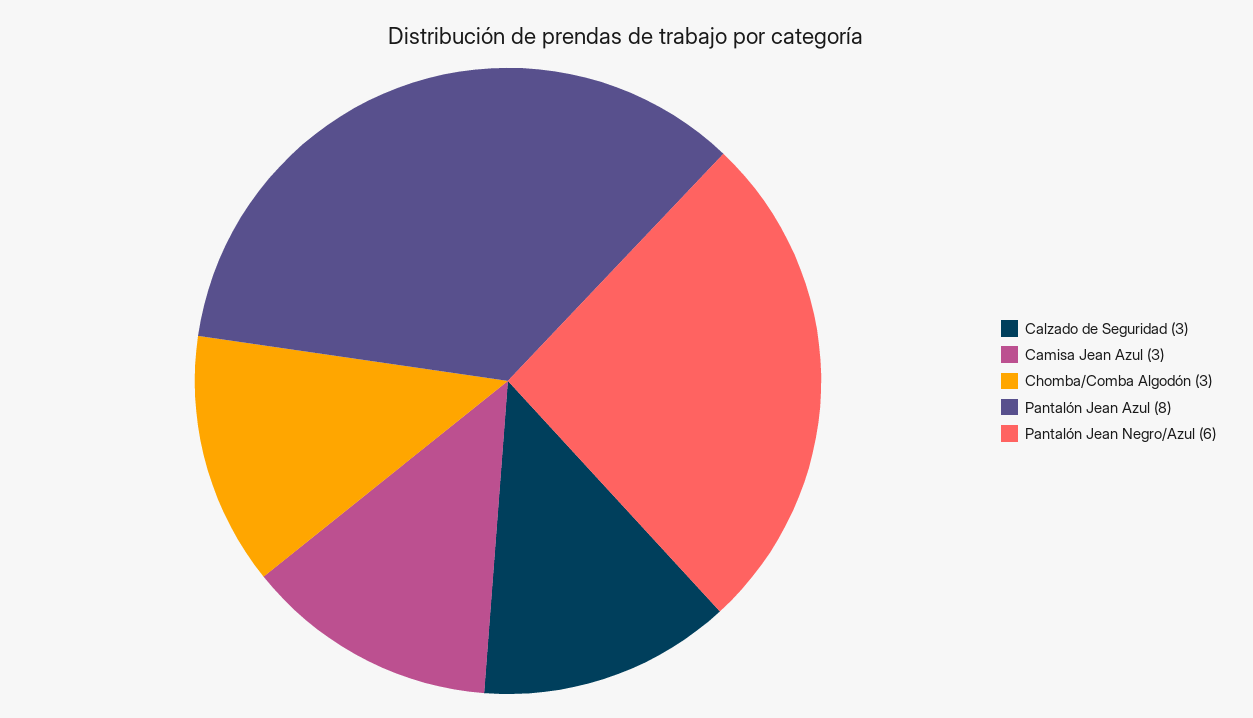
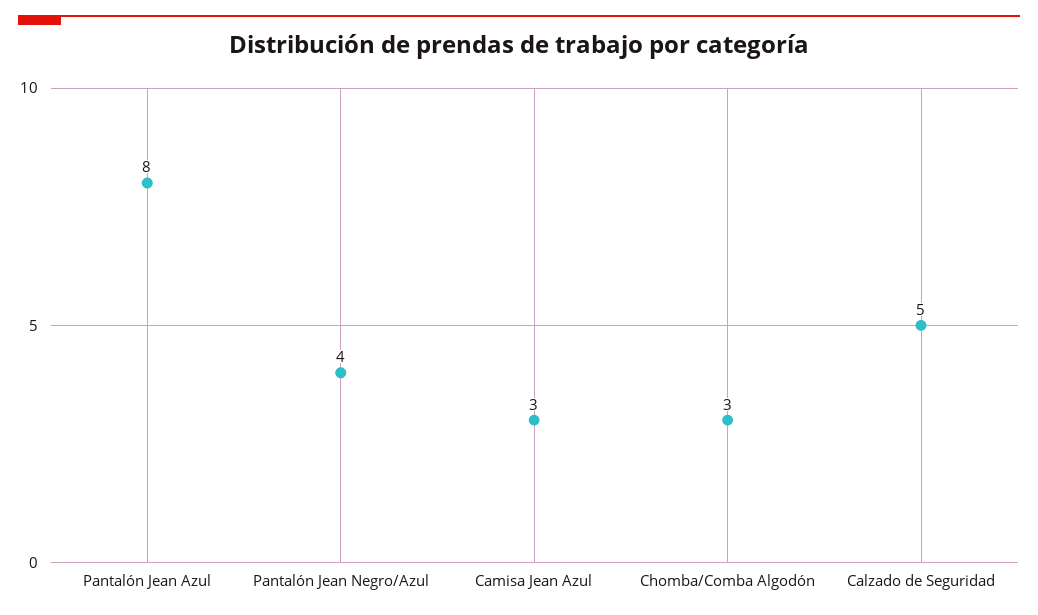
Calzado de Seguridad: 3 -> 5
Pantalón Jean Negro/Azul: 6 -> 4

